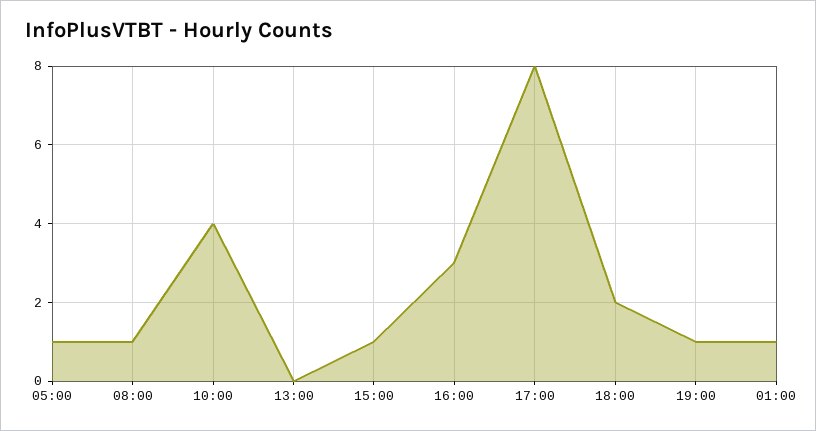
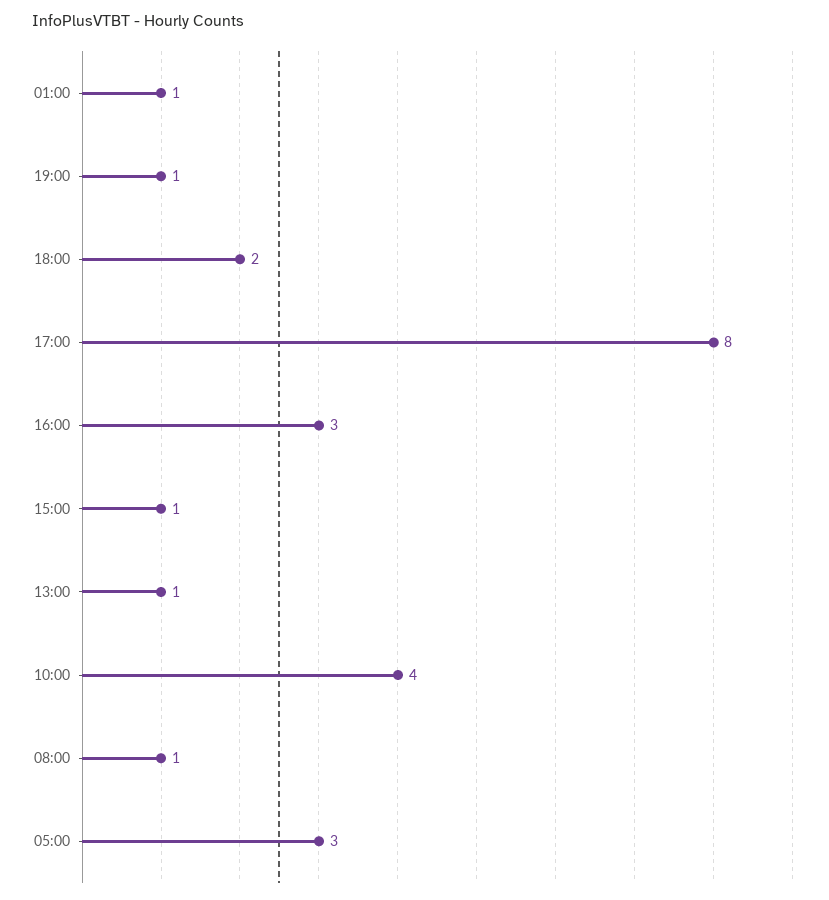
05:00: 1 -> 3
13:00: 0 -> 1

